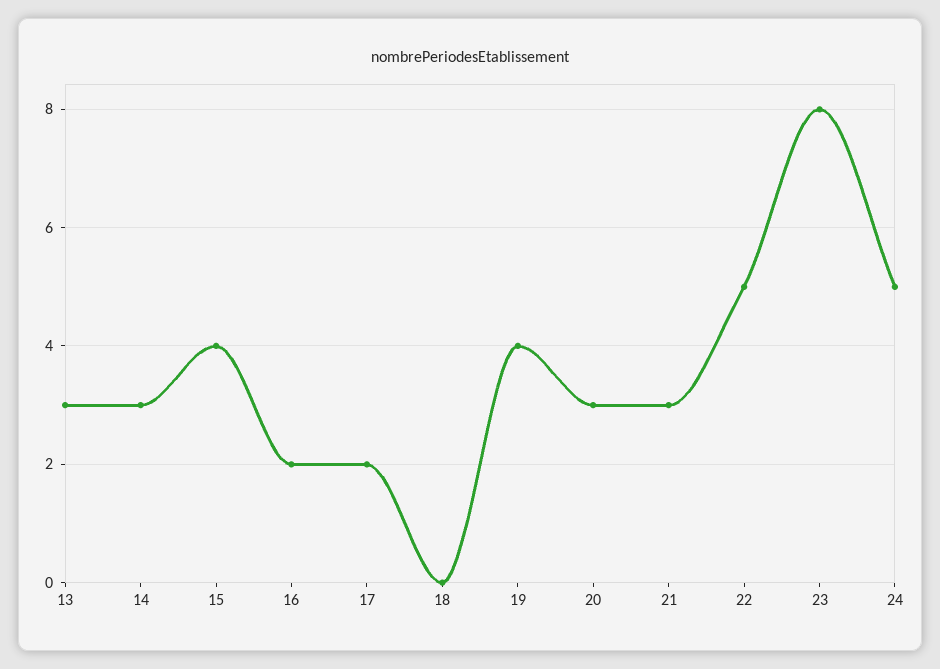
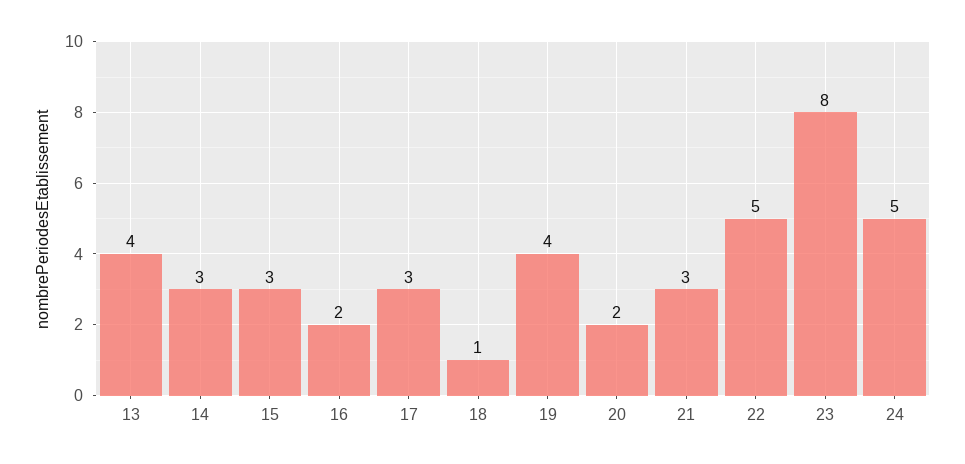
13: 3 -> 4
15: 4 -> 3
17: 2 -> 3
18: 0 -> 1
20: 3 -> 2

